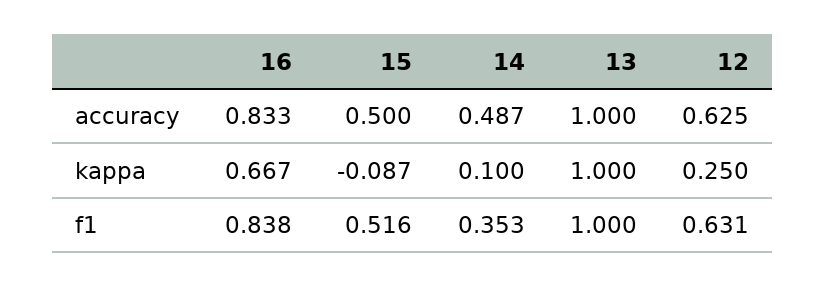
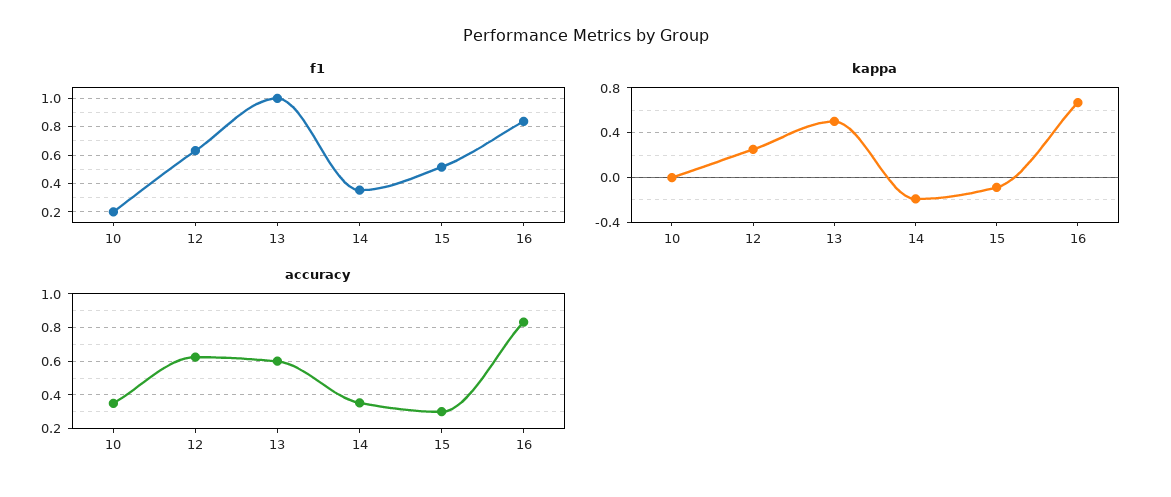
accuracy, 15: 0.5 -> 0.3
accuracy, 14: 0.487 -> 0.35
accuracy, 13: 1 -> 0.6
kappa, 14: 0.1 -> -0.2
kappa, 13: 1 -> 0.5
f1, 10: none -> 0.2
kappa, 10: none -> 0
accuracy, 10: none -> 0.35

